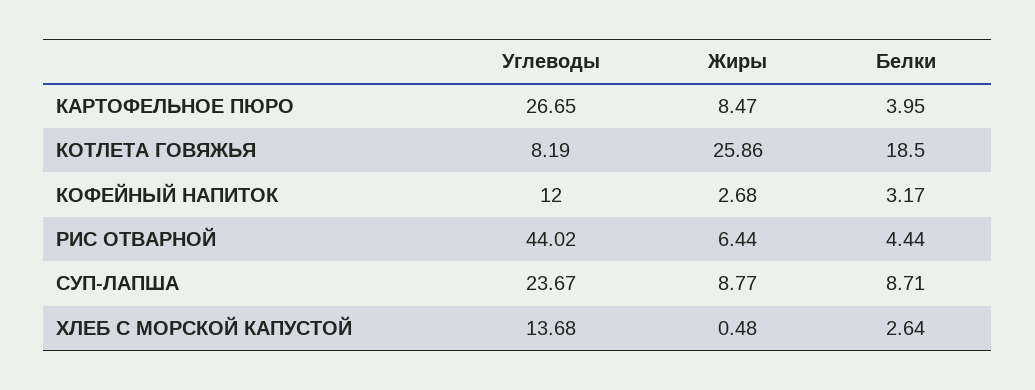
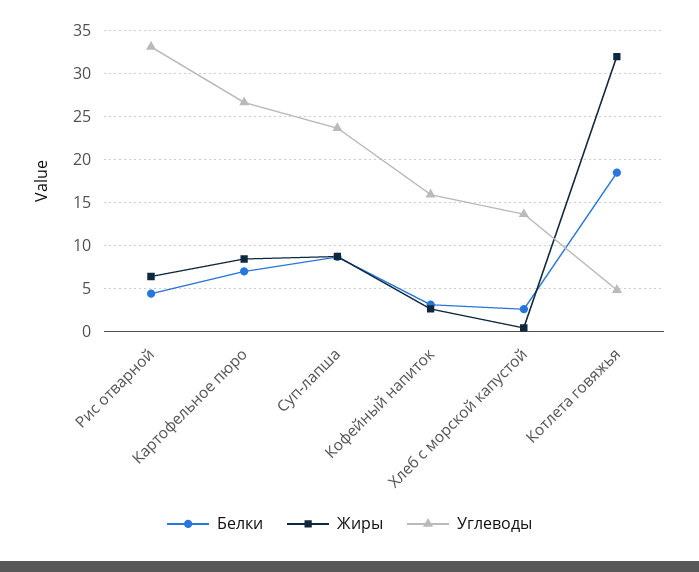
Белки, КАРТОФЕЛЬНОЕ ПЮРО: 3.95 -> 7
Углеводы, КОТЛЕТА ГОВЯЖЬЯ: 8.19 -> 5
Жиры, КОТЛЕТА ГОВЯЖЬЯ: 25.86 -> 32
Углеводы, КОФЕЙНЫЙ НАПИТОК: 12 -> 16
Углеводы, РИС ОТВАРНОЙ: 44.02 -> 33

